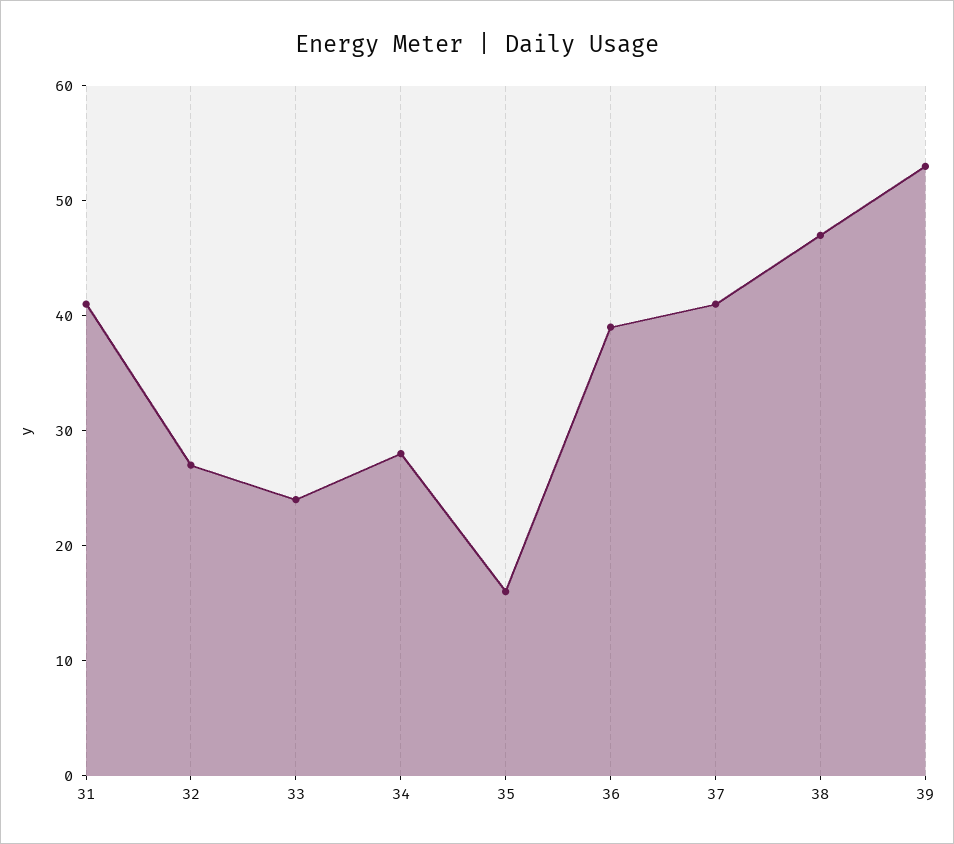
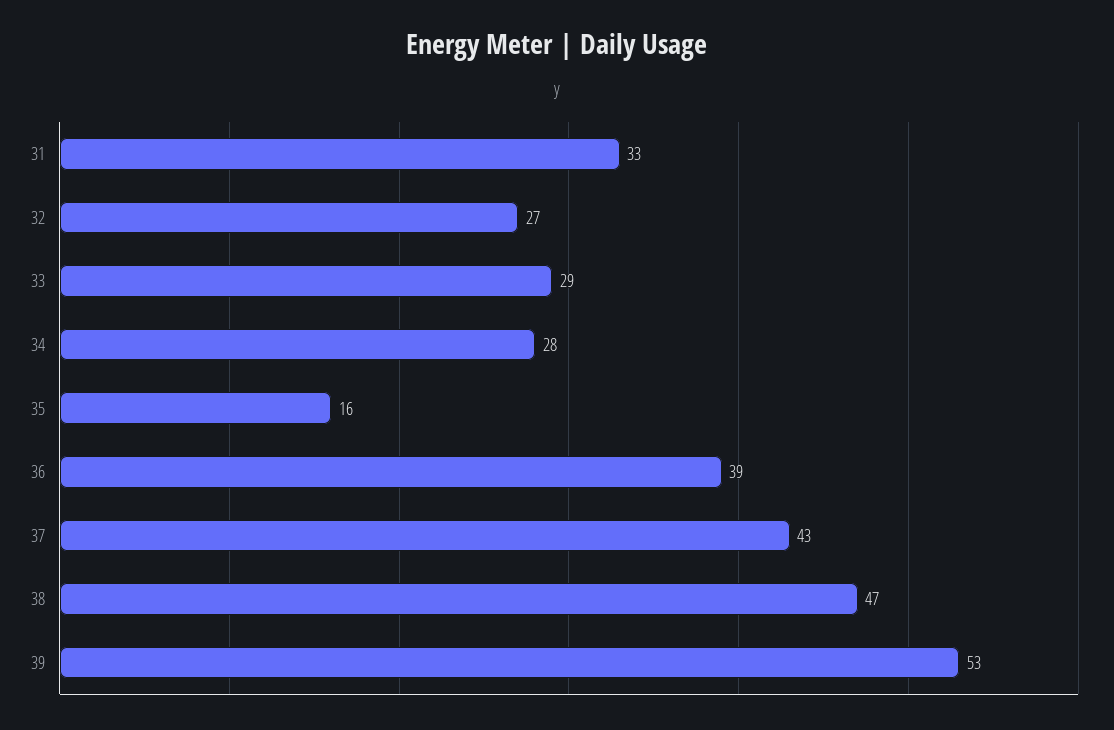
31: 41 -> 33
33: 24 -> 29
37: 41 -> 43

